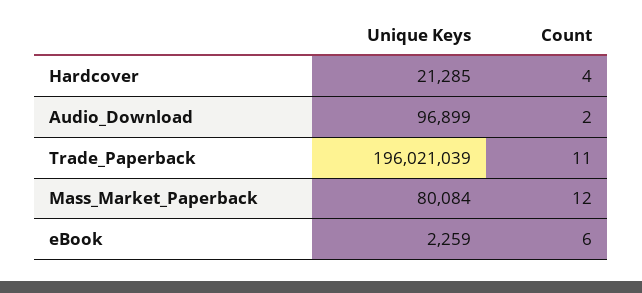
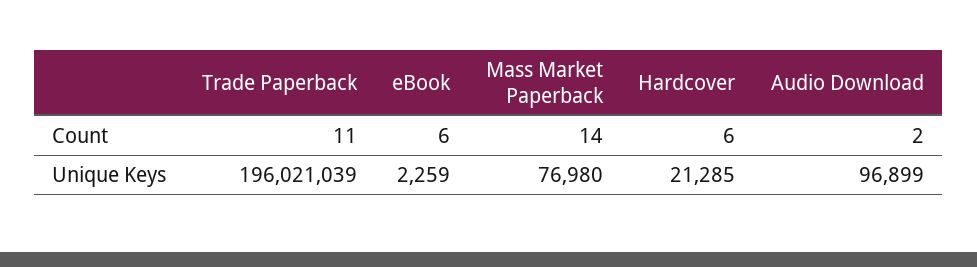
Count, Hardcover: 4 -> 6
Unique Keys, Mass_Market_Paperback: 80084 -> 76980
Count, Mass_Market_Paperback: 12 -> 14

